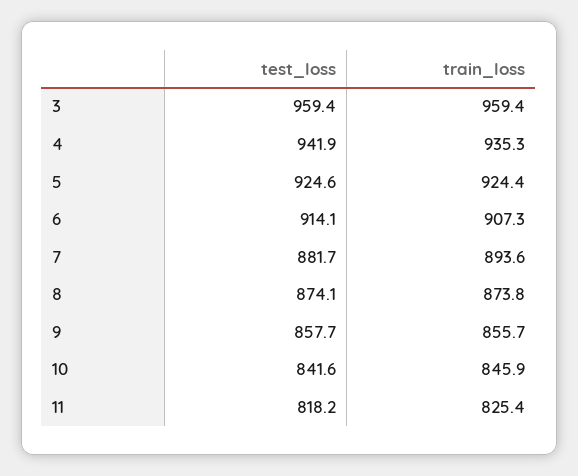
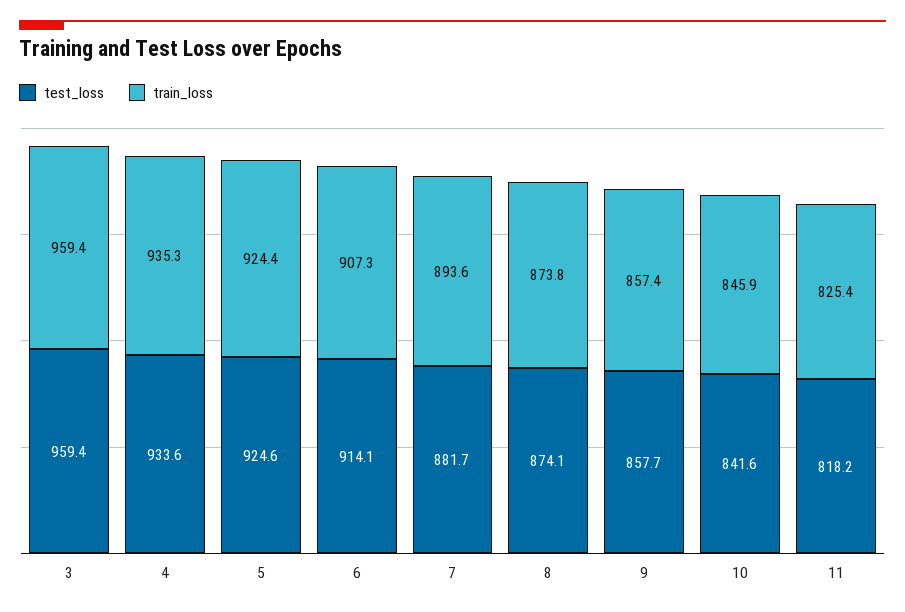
test_loss, 4: 941.9 -> 933.6
train_loss, 9: 855.7 -> 857.4

